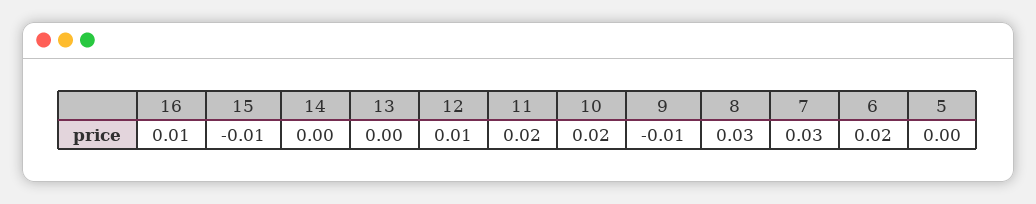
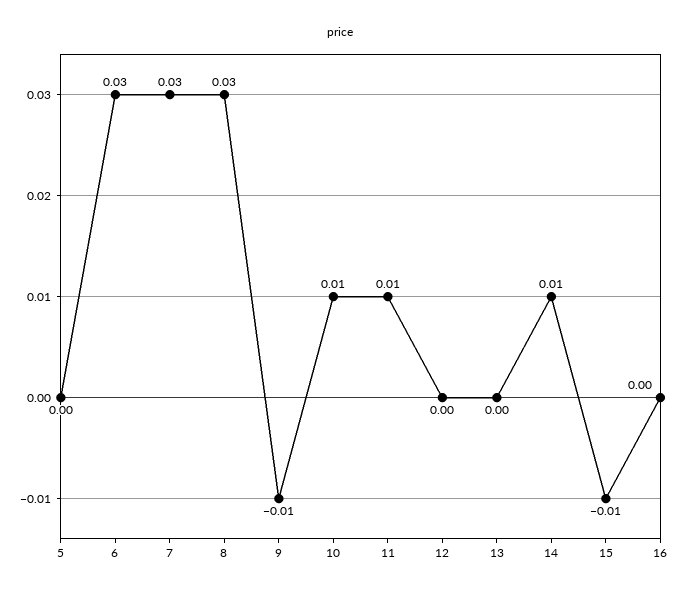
16: 0.01 -> 0
14: 0 -> 0.01
12: 0.01 -> 0
11: 0.02 -> 0.01
10: 0.02 -> 0.01
6: 0.02 -> 0.03

